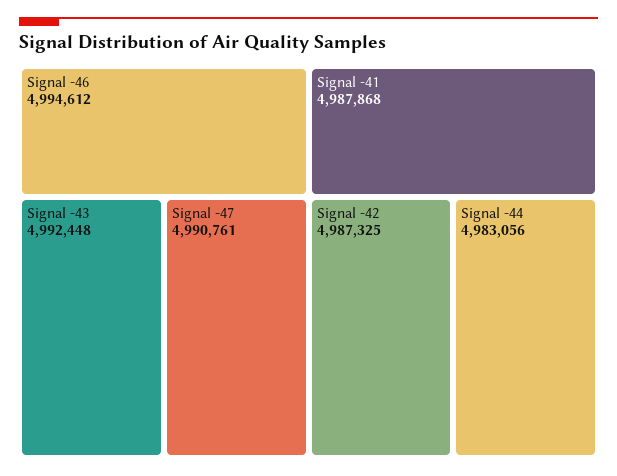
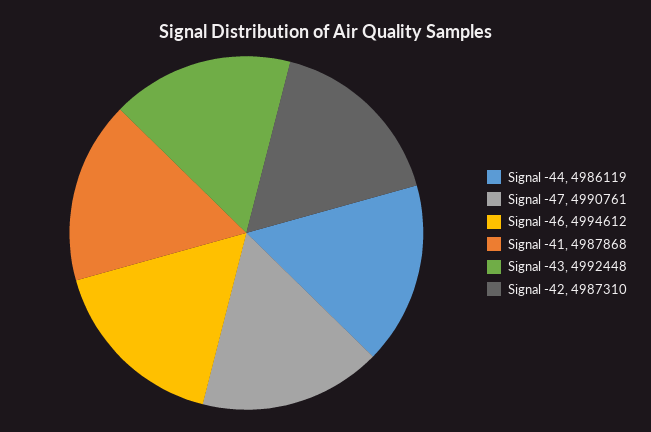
Signal -42: 4987325 -> 4987310
Signal -44: 4983056 -> 4986119

